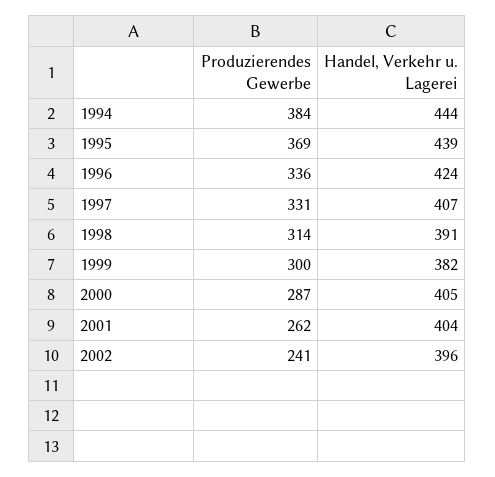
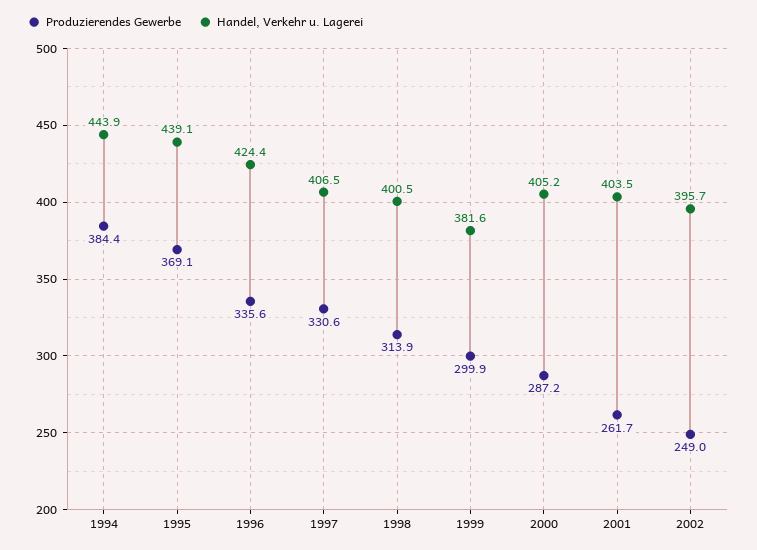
Handel, Verkehr u. Lagerei, 1998: 391 -> 400.5
Produzierendes Gewerbe, 2002: 241 -> 249

